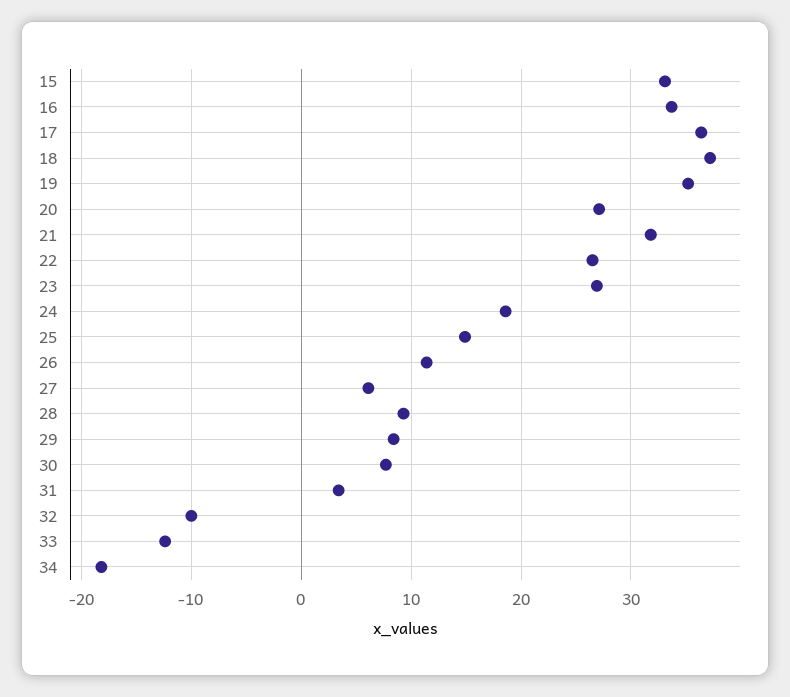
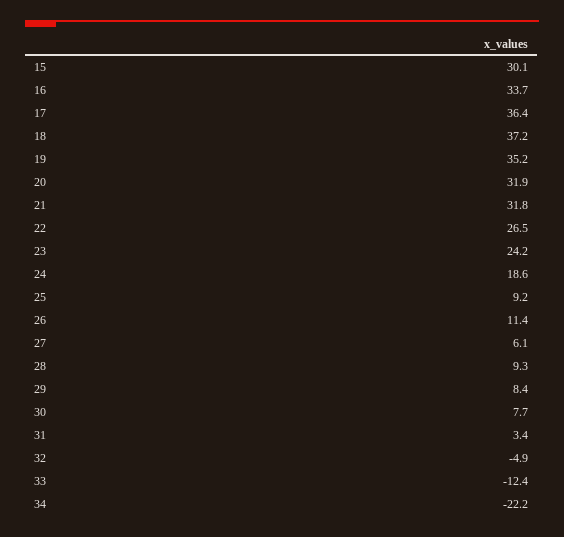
15: 33 -> 30.1
20: 27 -> 31.9
23: 27 -> 24.2
25: 15 -> 9.2
32: -10 -> -4.9
34: -18 -> -22.2

